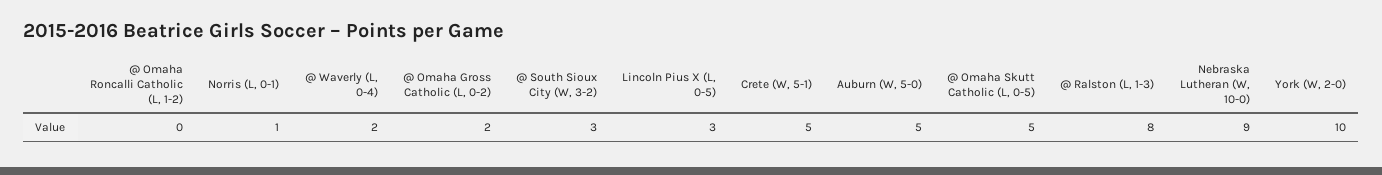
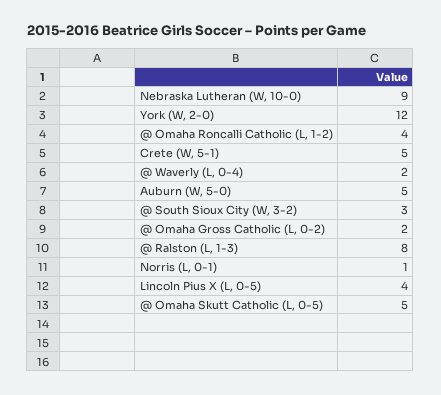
@ Omaha Roncalli Catholic (L, 1-2): 0 -> 4
Lincoln Pius X (L, 0-5): 3 -> 4
York (W, 2-0): 10 -> 12

